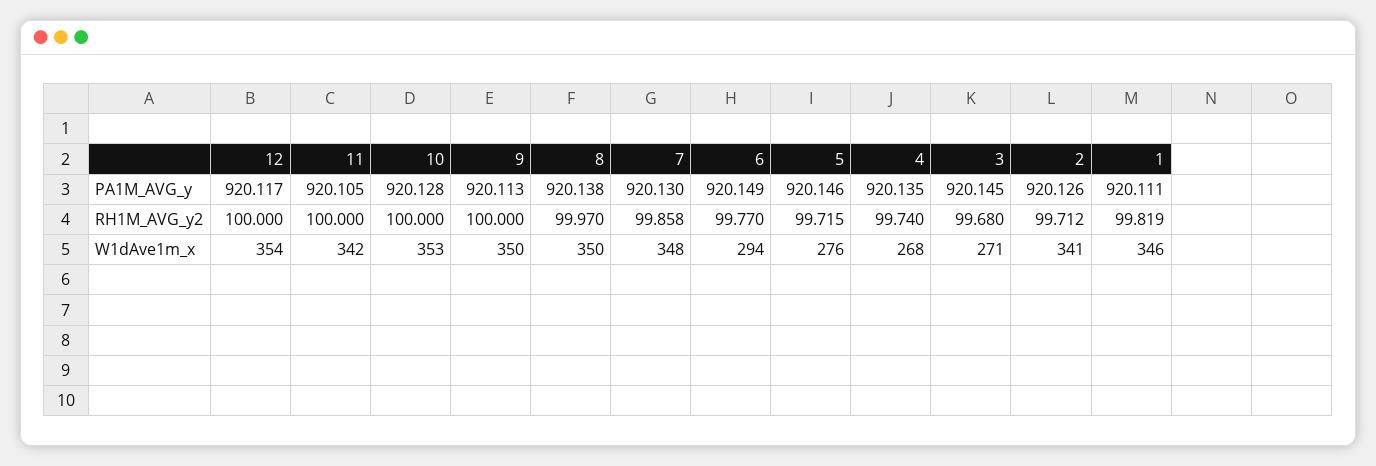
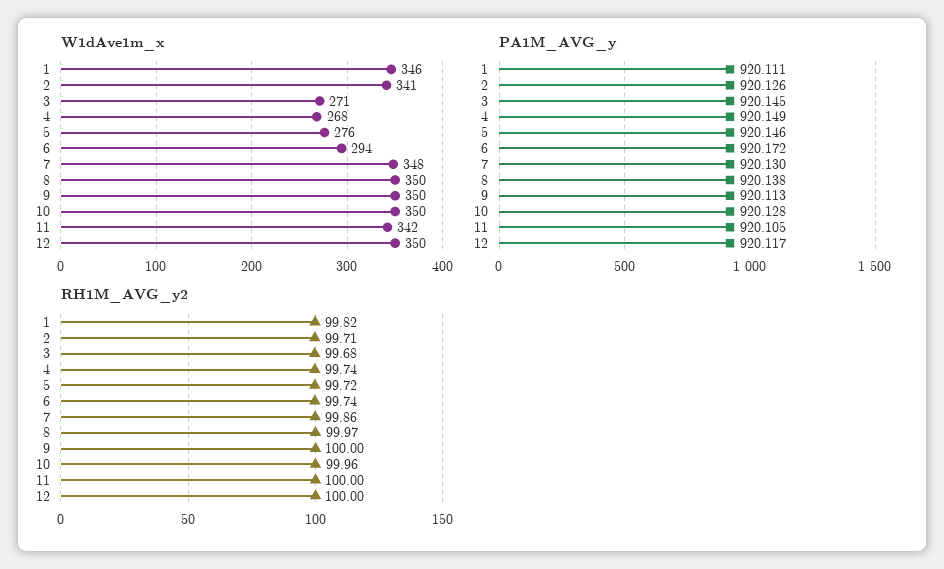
PA1M_AVG_y, 6: 920.149 -> 920.172
PA1M_AVG_y, 4: 920.135 -> 920.149
RH1M_AVG_y2, 10: 100 -> 99.96
RH1M_AVG_y2, 6: 99.77 -> 99.74
W1dAve1m_x, 12: 354 -> 350
W1dAve1m_x, 10: 353 -> 350

